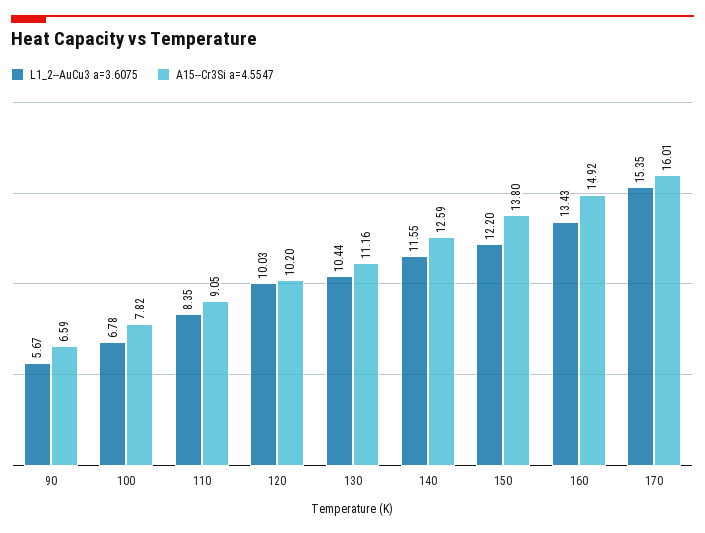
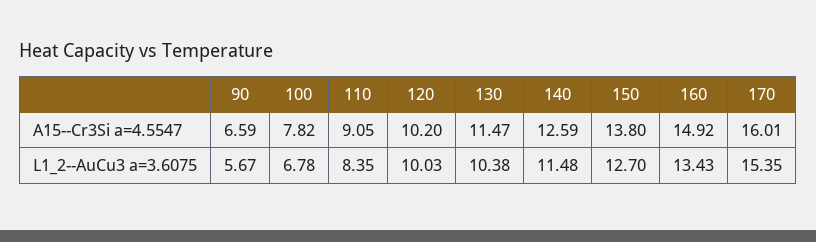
L1_2--AuCu3 a=3.6075, 130: 10.44 -> 10.38
A15--Cr3Si a=4.5547, 130: 11.16 -> 11.47
L1_2--AuCu3 a=3.6075, 140: 11.55 -> 11.48
L1_2--AuCu3 a=3.6075, 150: 12.2 -> 12.7

